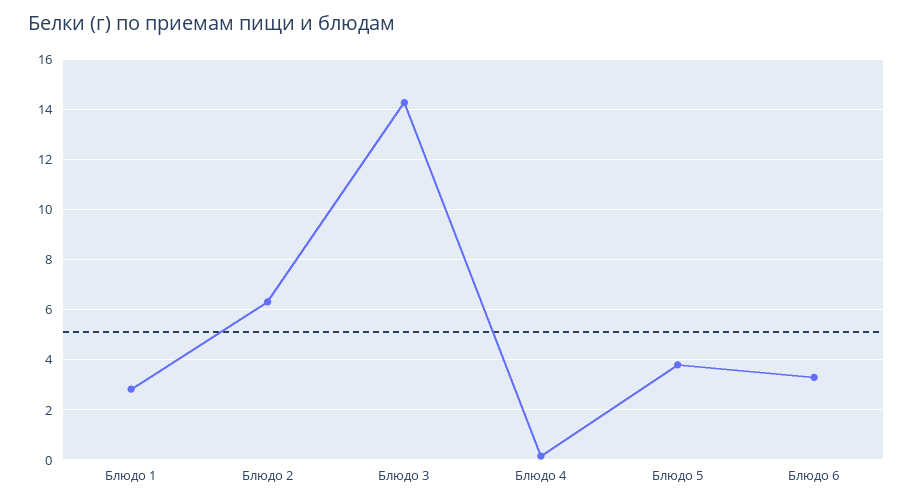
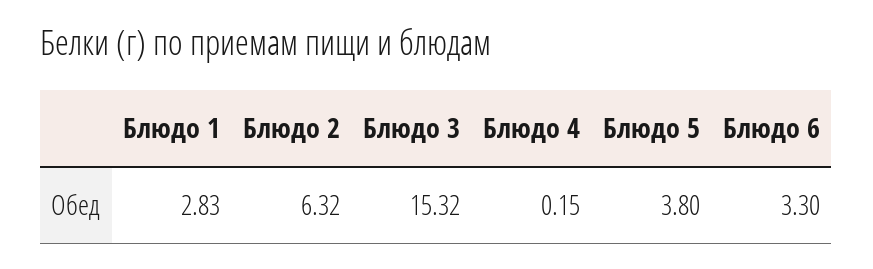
Блюдо 3: 14.25 -> 15.32

